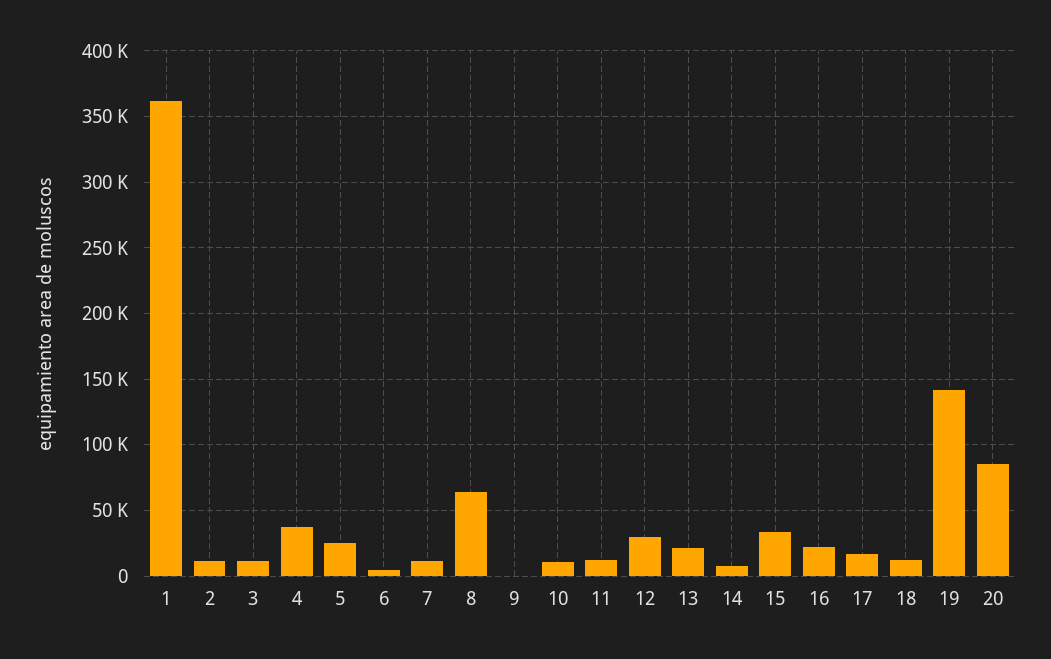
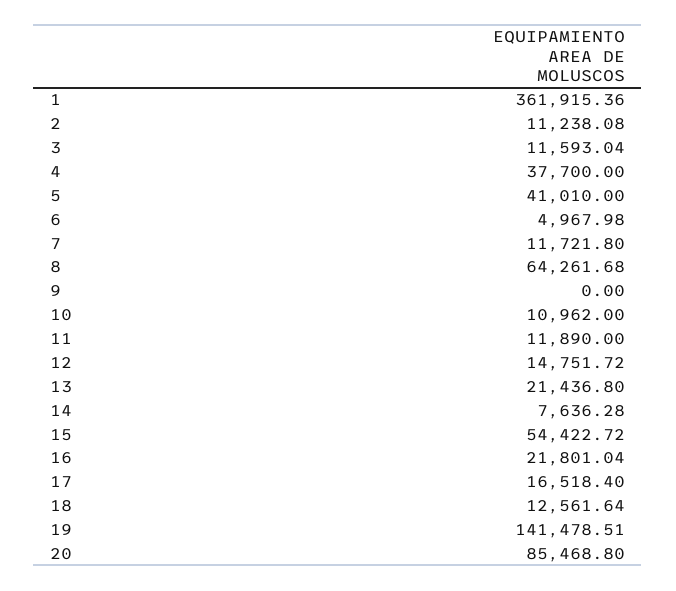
5: 25000 -> 41010
12: 30000 -> 14751.72
15: 35000 -> 54422.72

